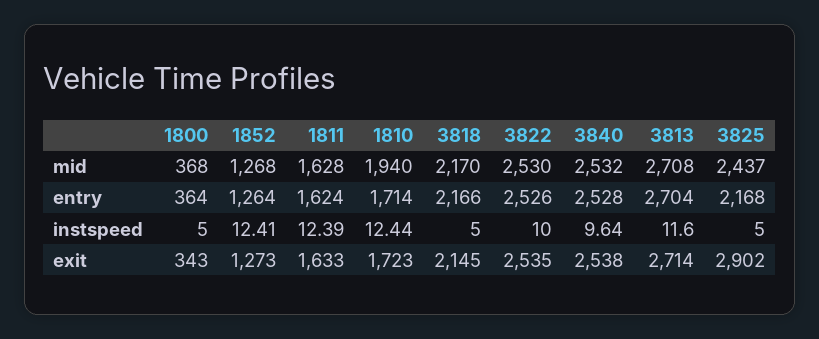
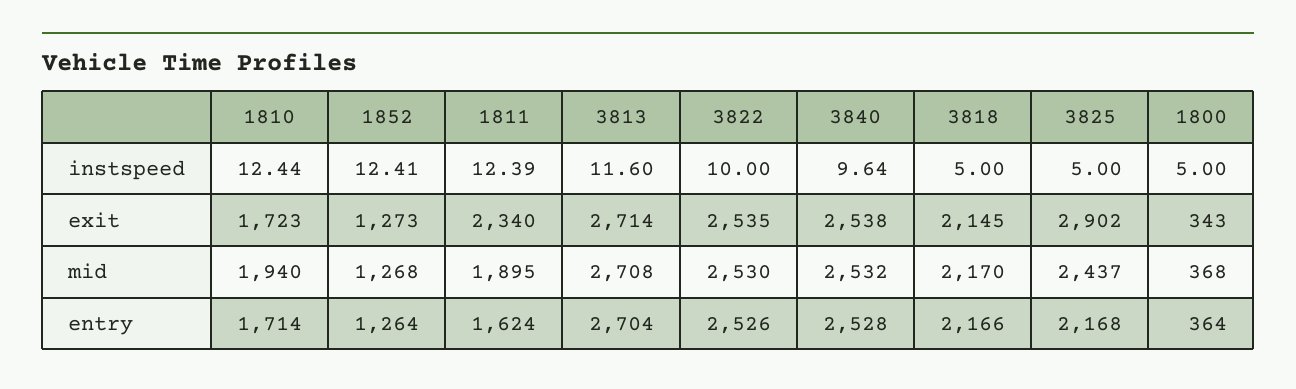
1811, mid: 1628 -> 1895
1811, exit: 1633 -> 2340

